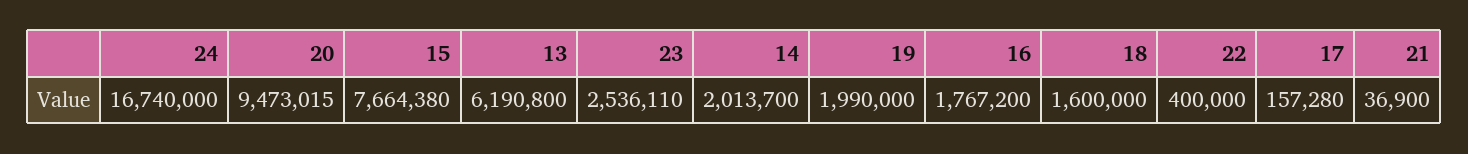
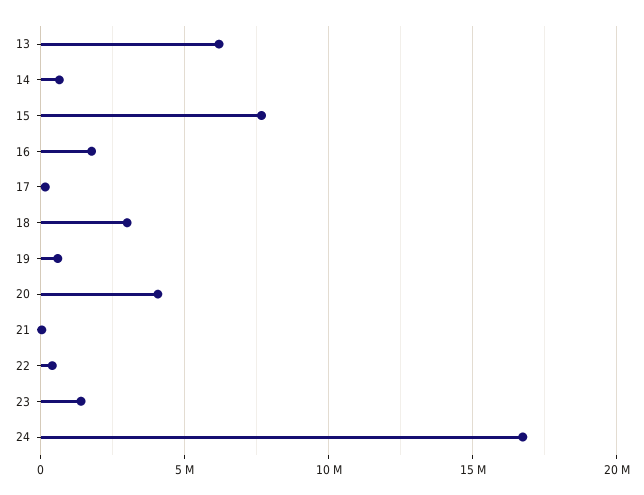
20: 9473015 -> 4000000
23: 2536110 -> 1500000
14: 2013700 -> 500000
19: 1990000 -> 500000
18: 1600000 -> 3000000

